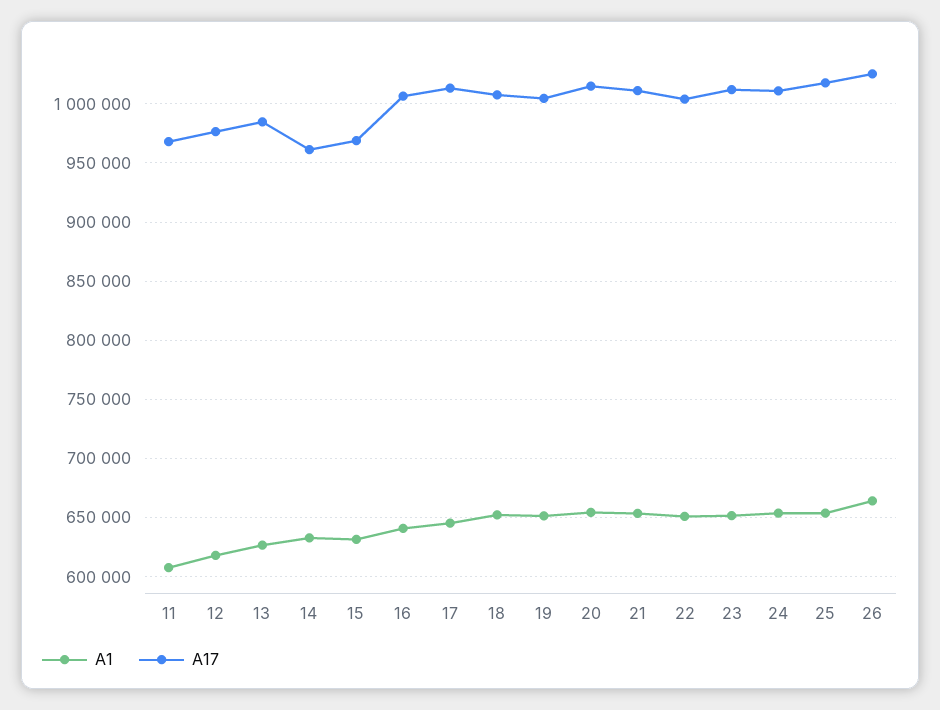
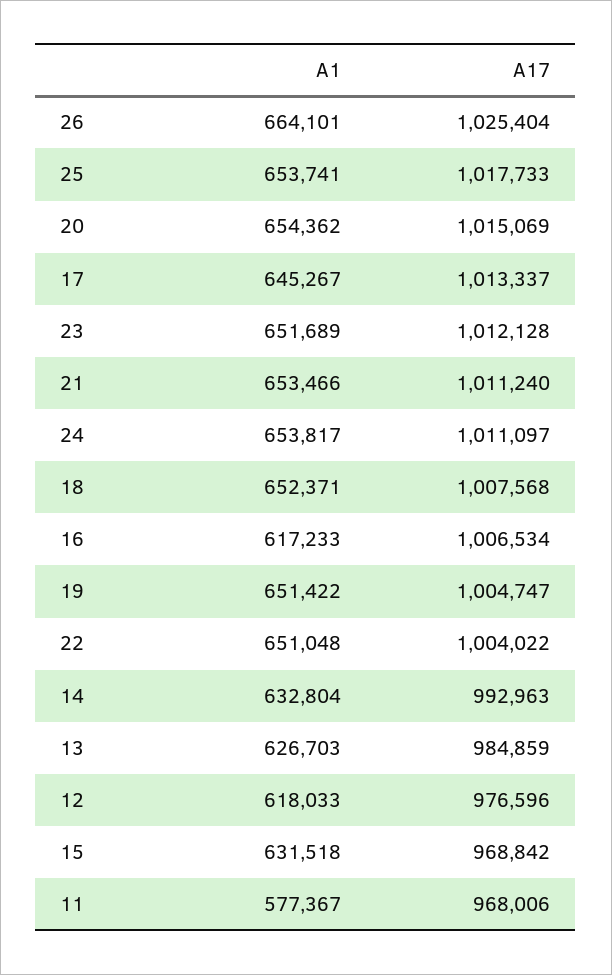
A1, 11: 610000 -> 577367
A17, 14: 960000 -> 992963
A1, 16: 640000 -> 617233

